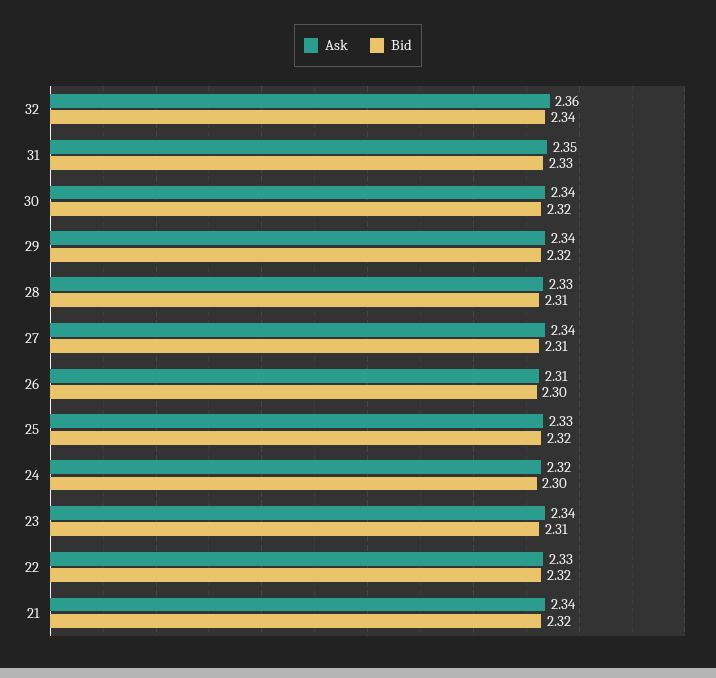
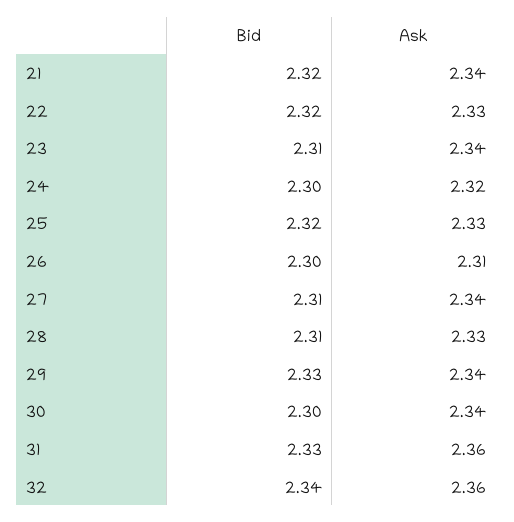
Ask, 31: 2.35 -> 2.36
Bid, 30: 2.32 -> 2.3
Bid, 29: 2.32 -> 2.33

